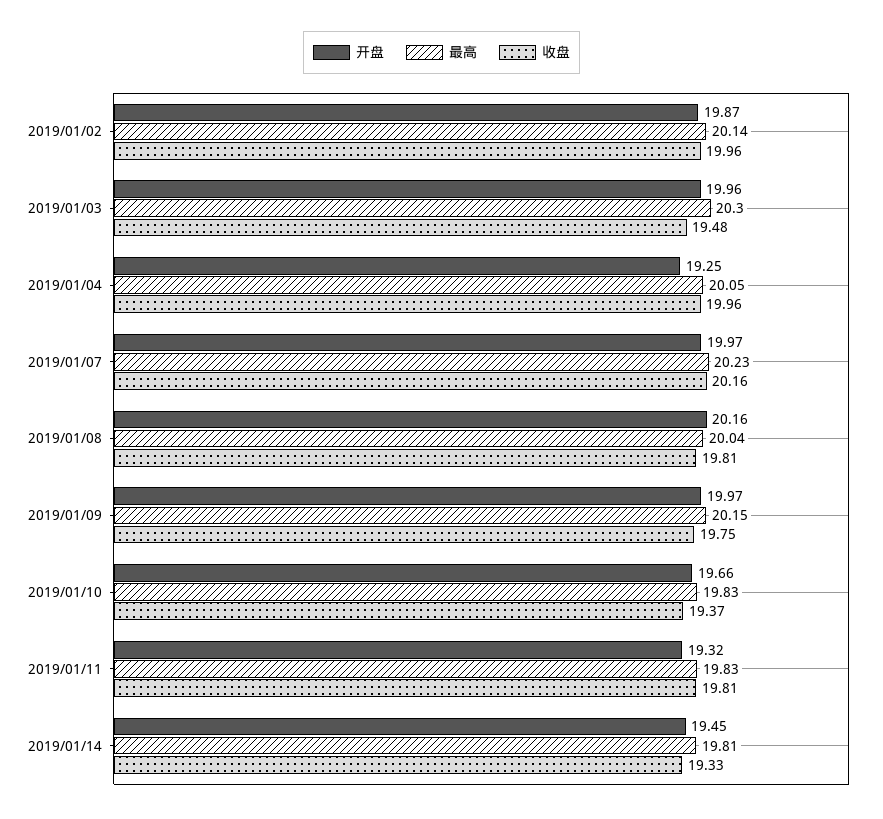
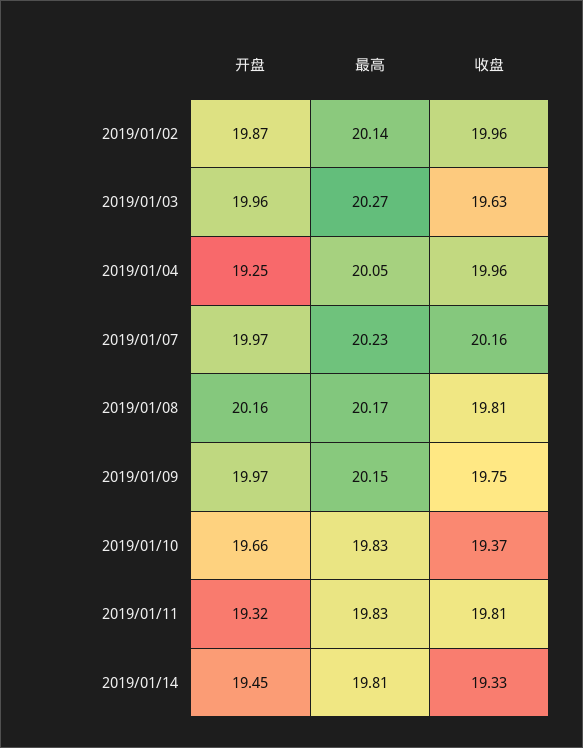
最高, 2019/01/03: 20.3 -> 20.27
收盘, 2019/01/03: 19.48 -> 19.63
最高, 2019/01/08: 20.04 -> 20.17

